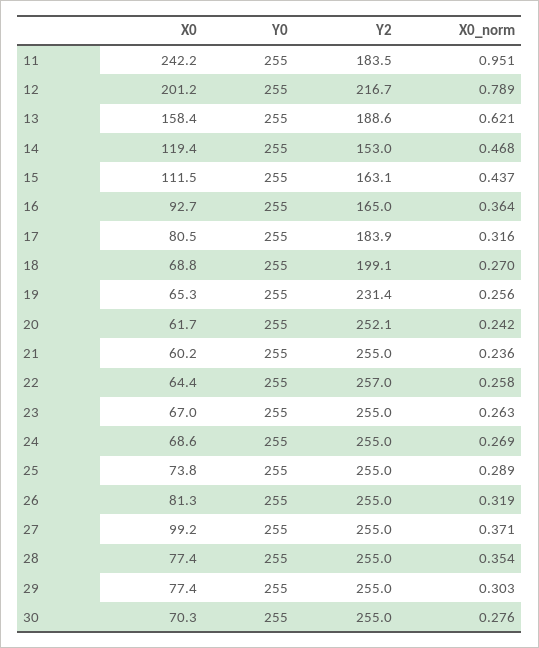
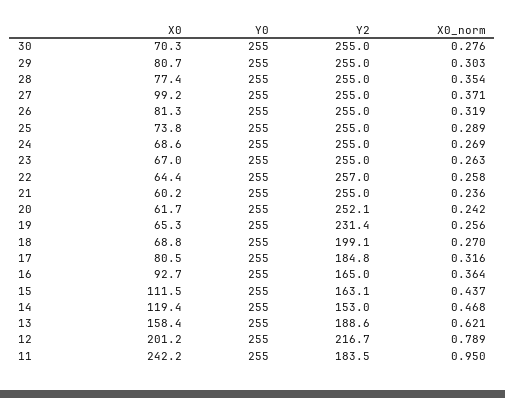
X0_norm, 11: 0.951 -> 0.95
Y2, 17: 183.9 -> 184.8
X0, 29: 77.4 -> 80.7

